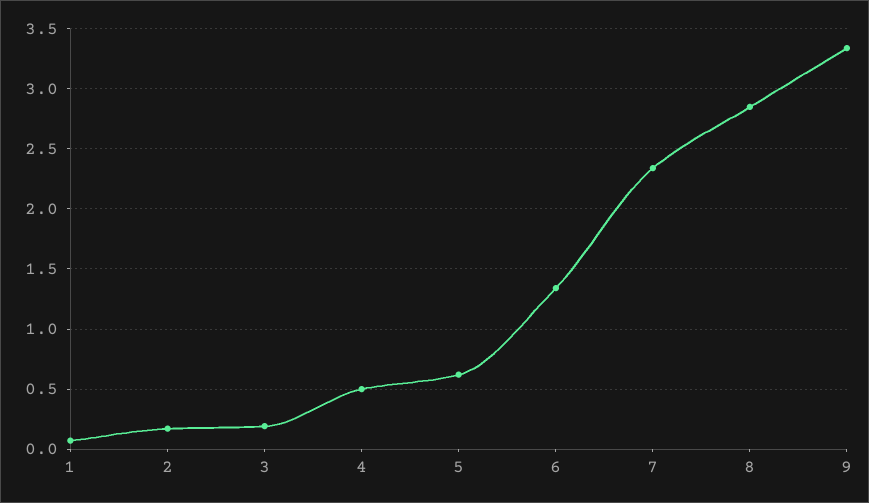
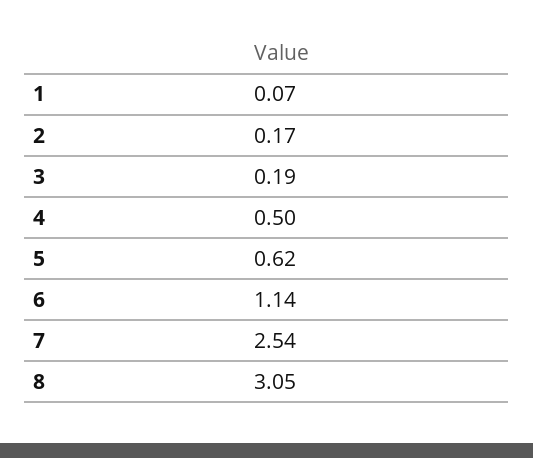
6: 1.35 -> 1.14
7: 2.35 -> 2.54
8: 2.85 -> 3.05
9: 3.35 -> none

